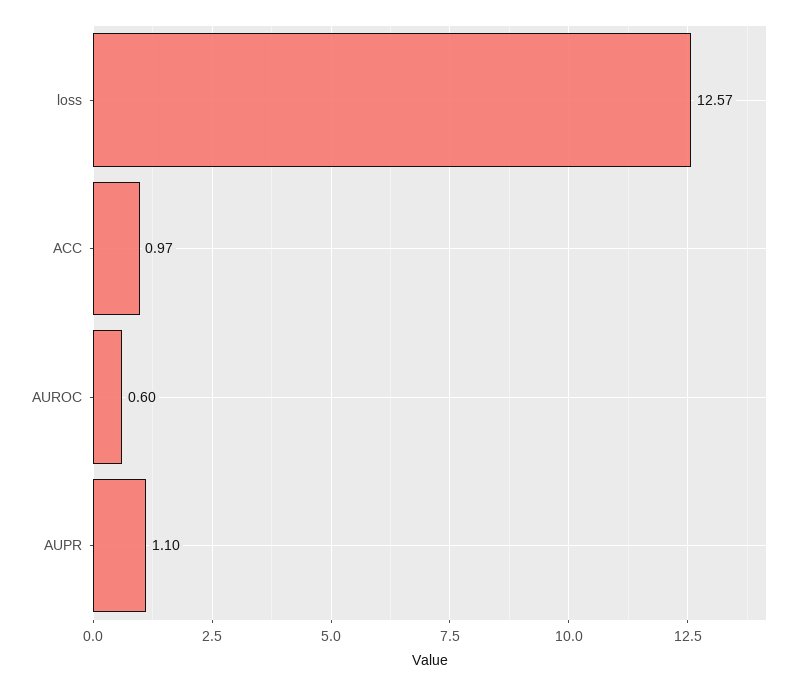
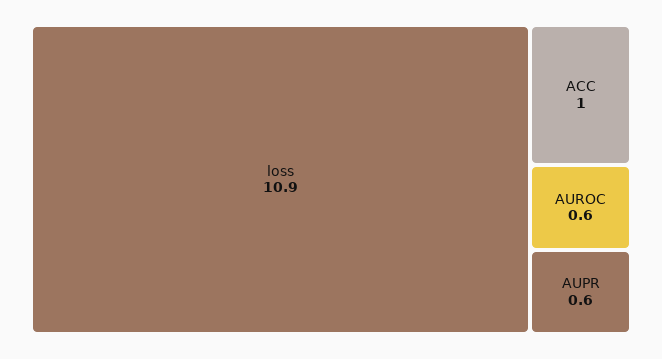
loss: 12.57 -> 10.9
AUPR: 1.1 -> 0.6

